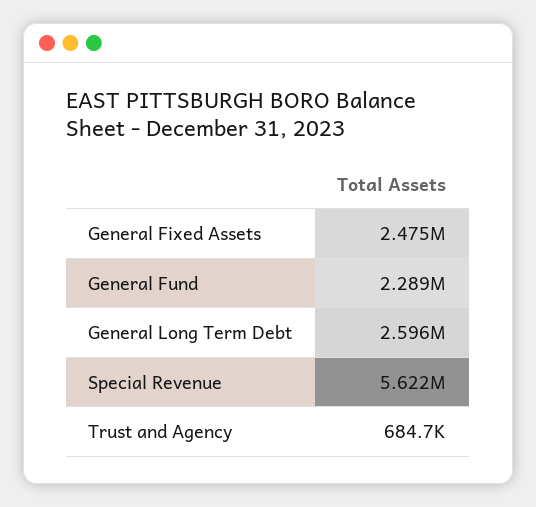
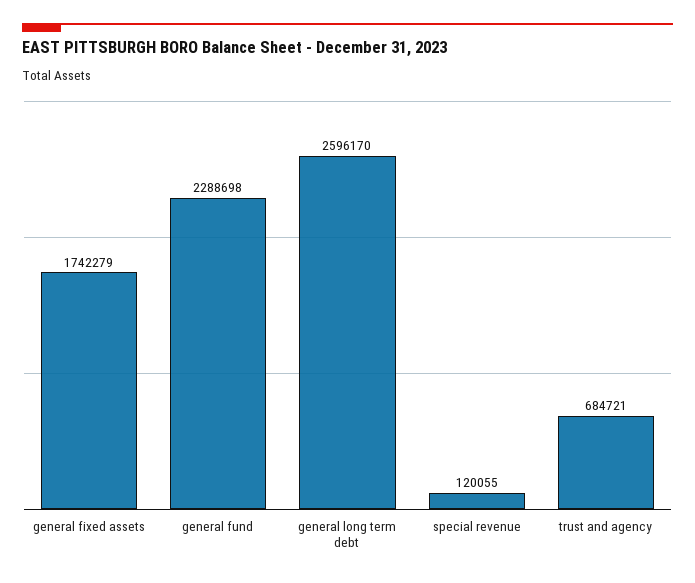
General Fixed Assets: 2475000 -> 1742279
Special Revenue: 5622000 -> 120055

